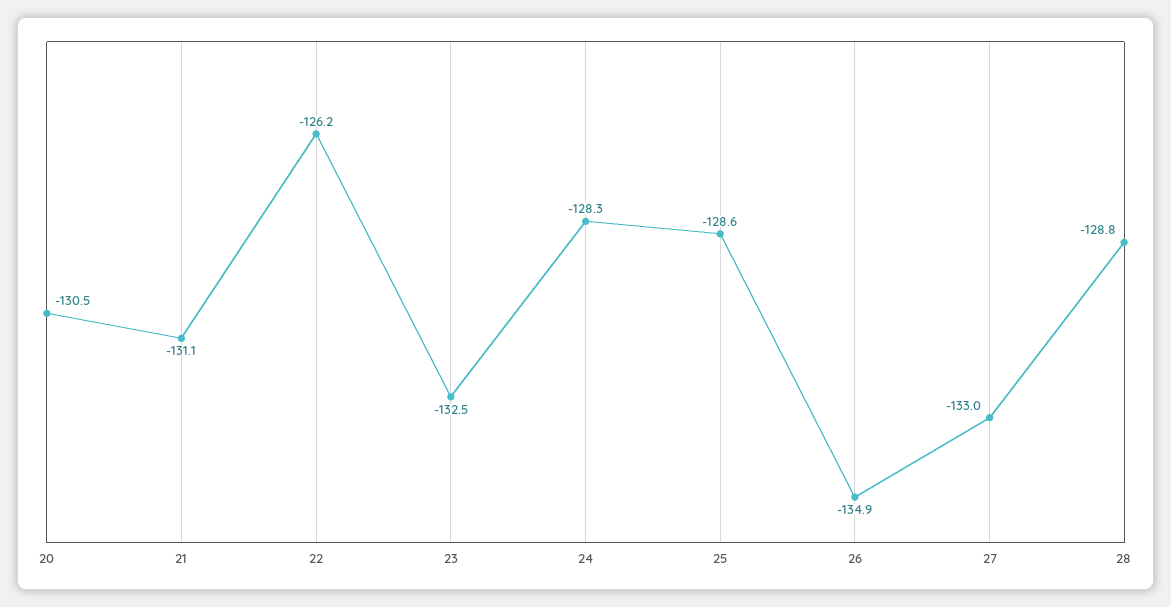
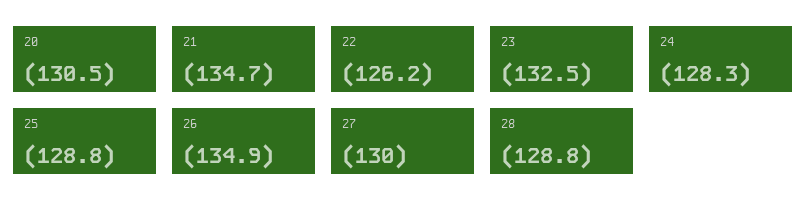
21: -131.1 -> -134.7
25: -128.6 -> -128.8
27: -133 -> -130

